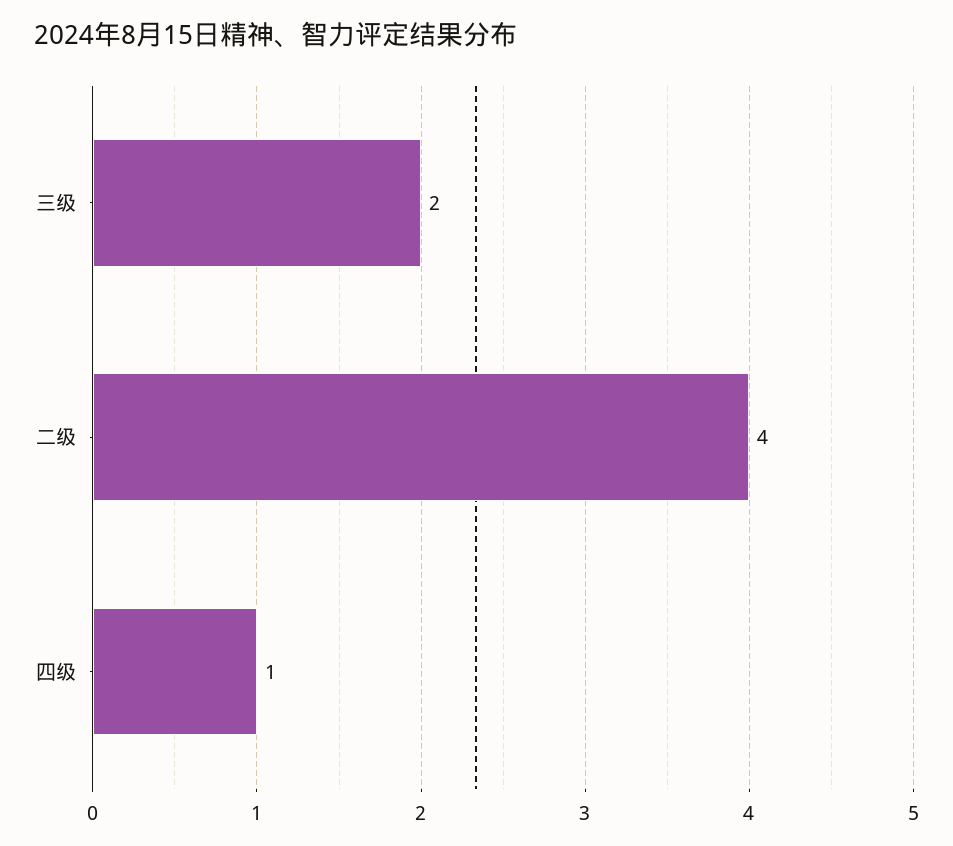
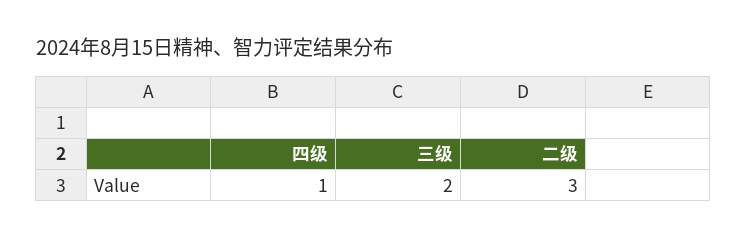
二级: 4 -> 3

